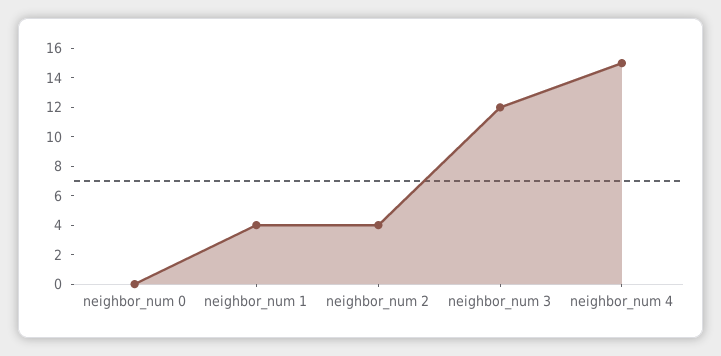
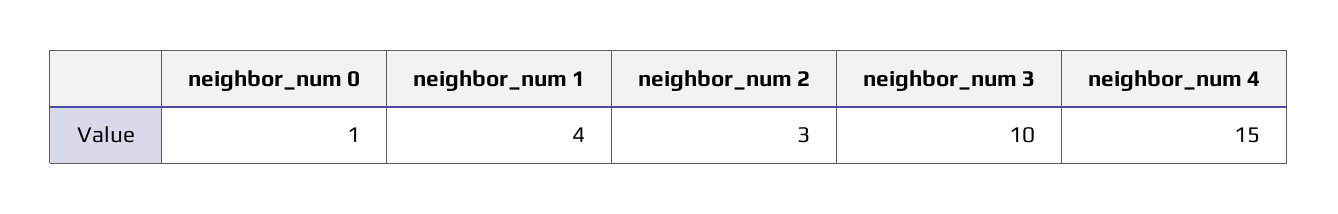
neighbor_num 0: 0 -> 1
neighbor_num 2: 4 -> 3
neighbor_num 3: 12 -> 10

